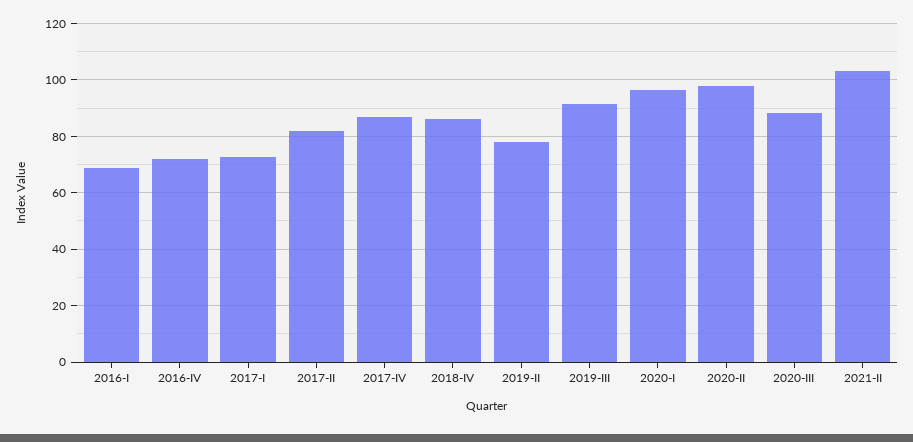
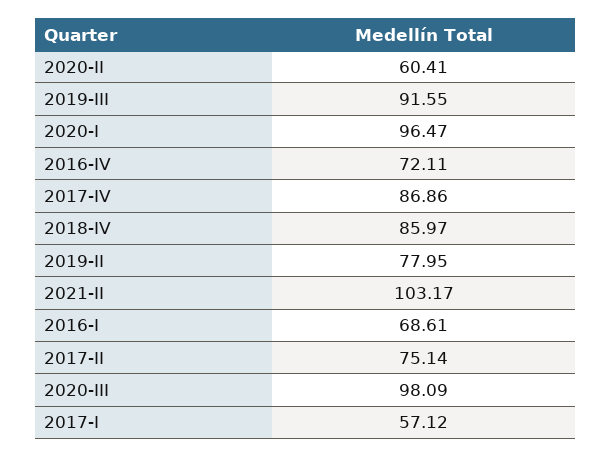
2017-I: 72.5 -> 57.12
2017-II: 82.5 -> 75.14
2020-II: 97.5 -> 60.41
2020-III: 87.5 -> 98.09

